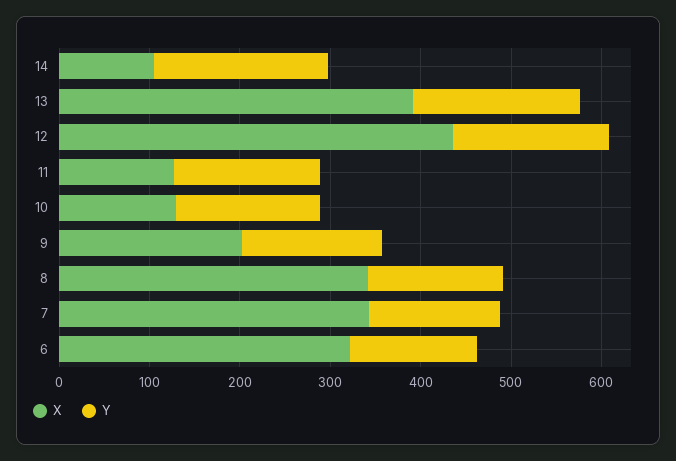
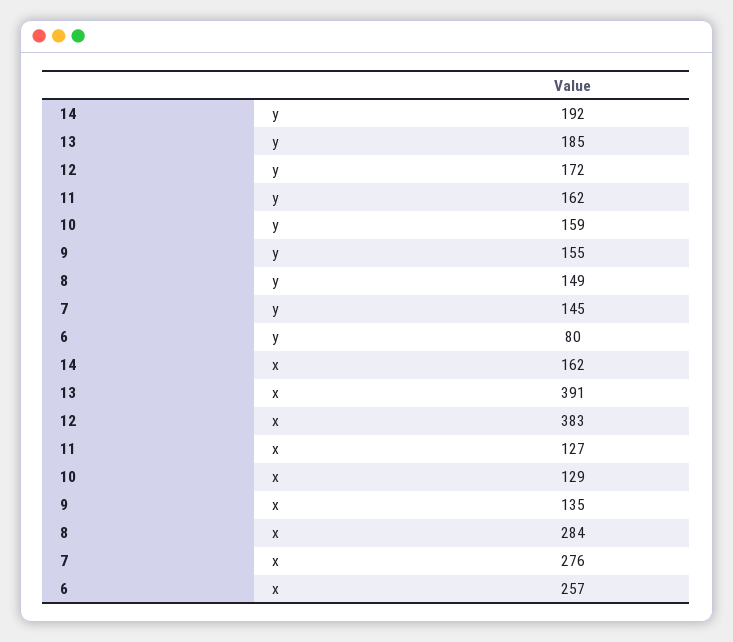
X, 14: 100 -> 162
X, 12: 440 -> 383
X, 9: 200 -> 135
X, 8: 340 -> 284
X, 7: 340 -> 276
X, 6: 320 -> 257
Y, 6: 140 -> 80

